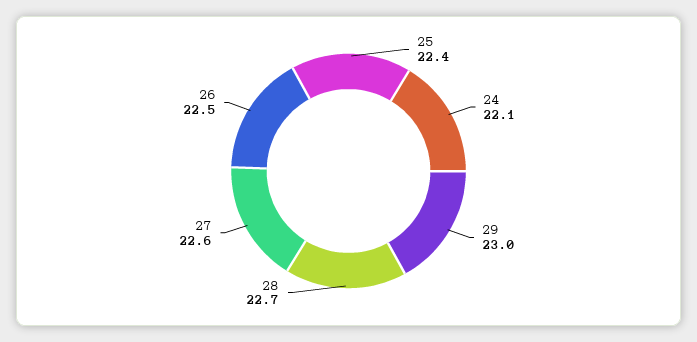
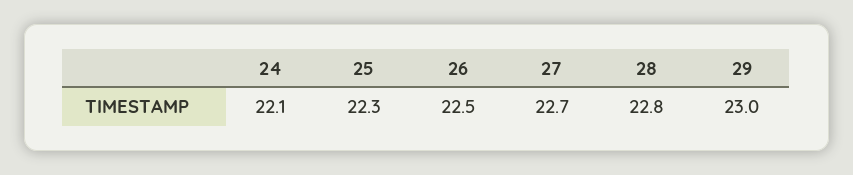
25: 22.4 -> 22.3
28: 22.7 -> 22.8
27: 22.6 -> 22.7

